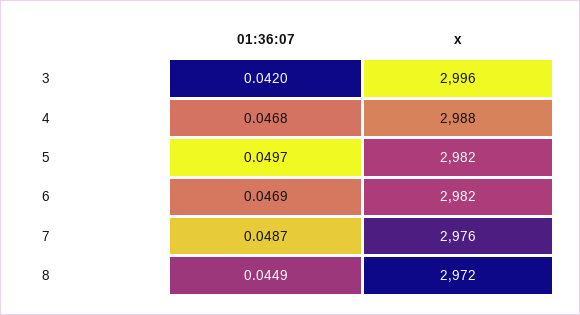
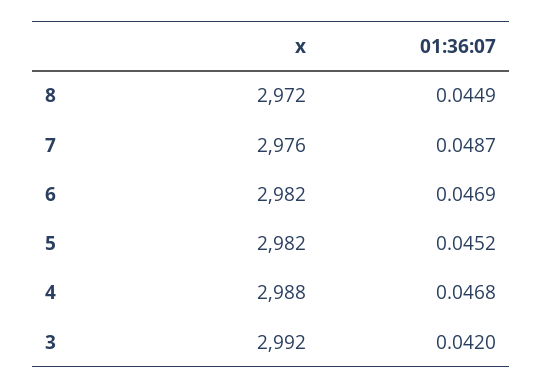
x, 3: 2996 -> 2992
01:36:07, 5: 0.0497 -> 0.0452

